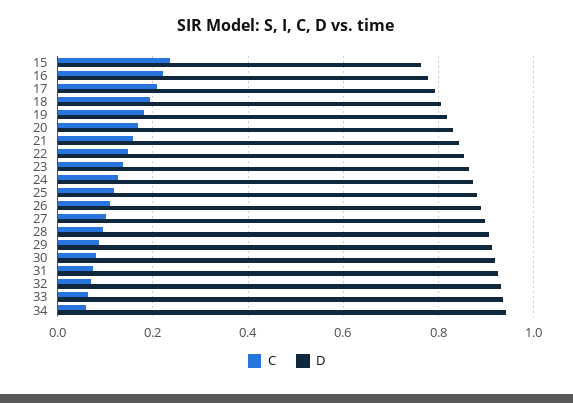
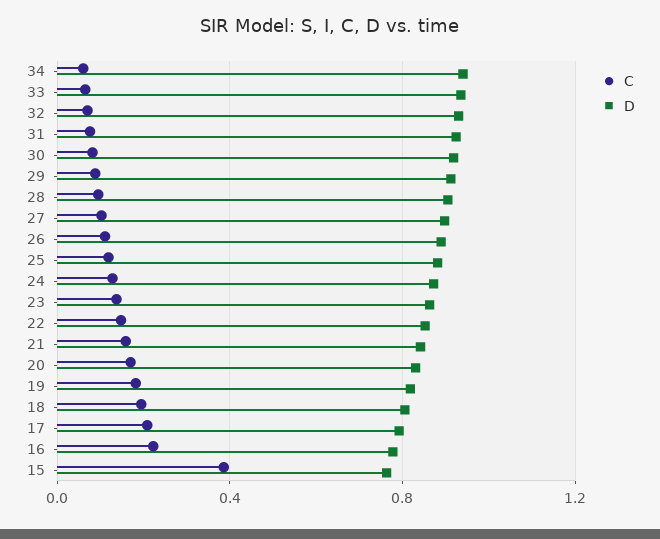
C, 15: 0.24 -> 0.4

